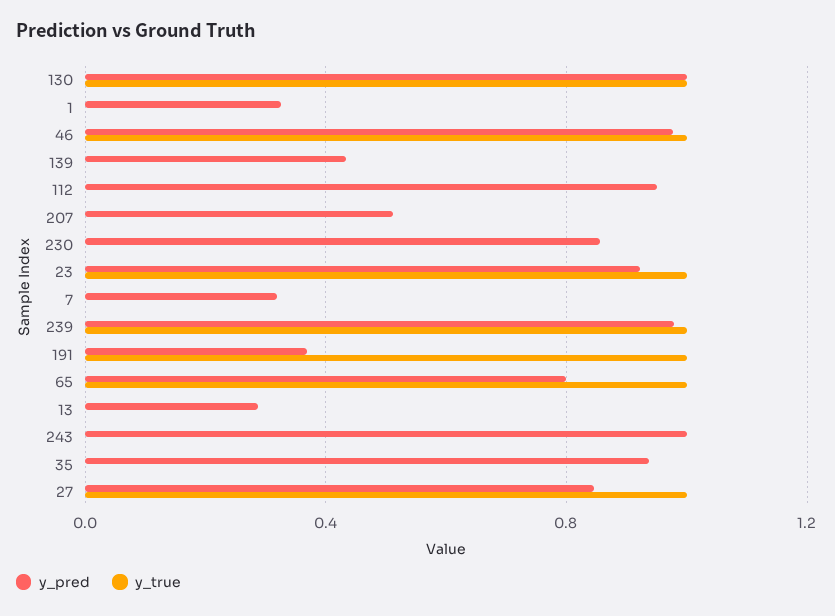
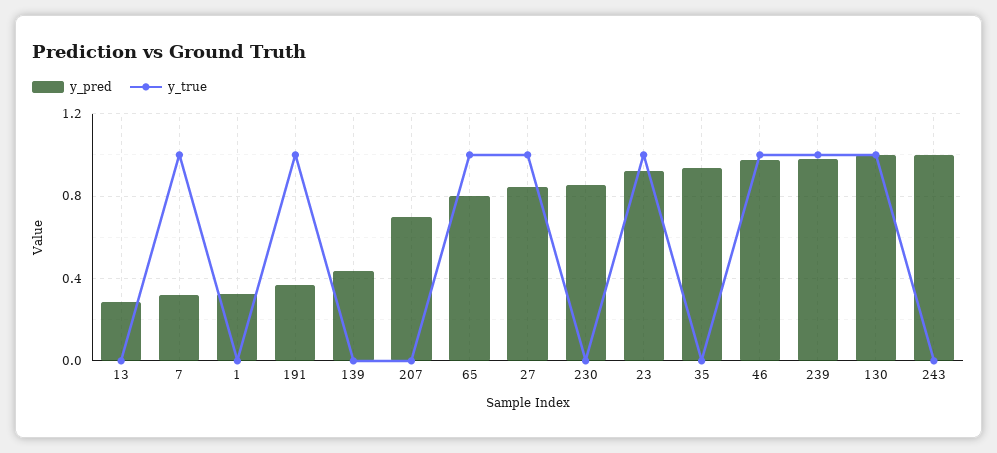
y_pred, 112: 0.95 -> none
y_true, 112: 0 -> none
y_pred, 207: 0.5 -> 0.7
y_true, 7: 0 -> 1

